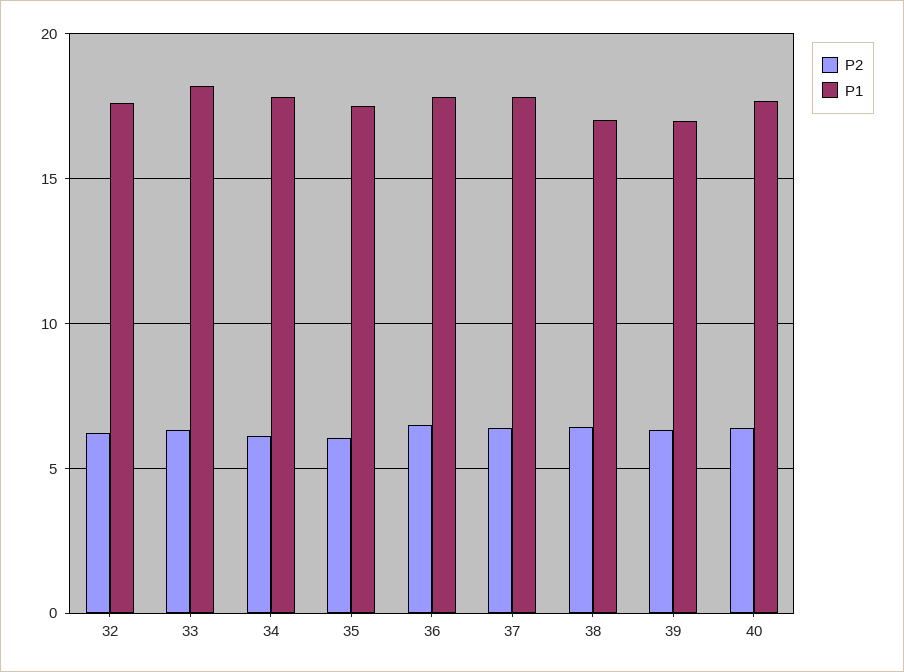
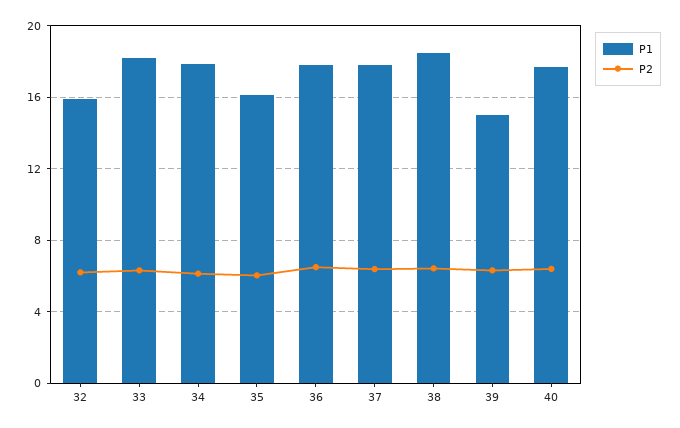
P1, 32: 17.5 -> 16
P1, 35: 17.5 -> 16
P1, 38: 17 -> 18.5
P1, 39: 17 -> 15

